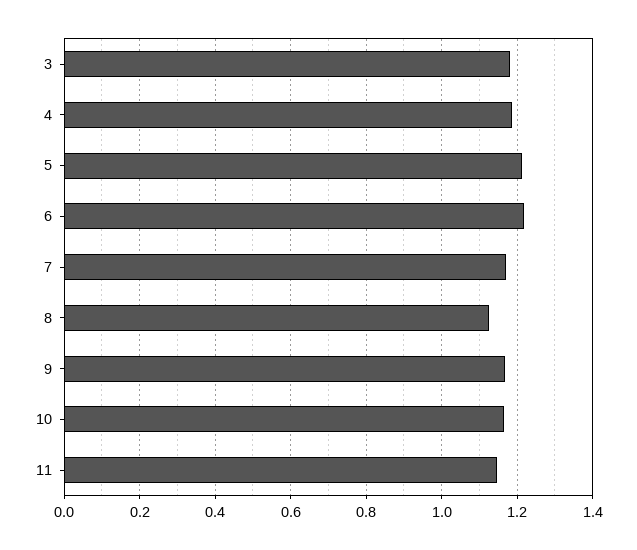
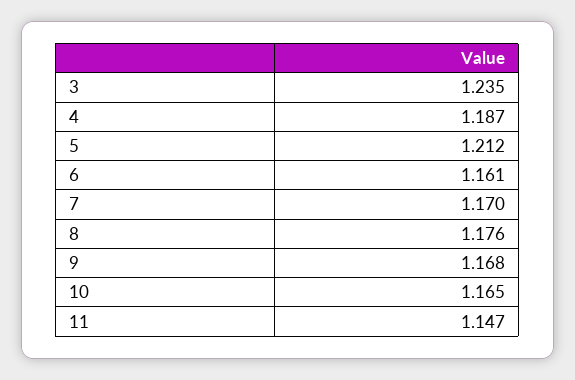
3: 1.18 -> 1.235
6: 1.22 -> 1.161
8: 1.12 -> 1.176

